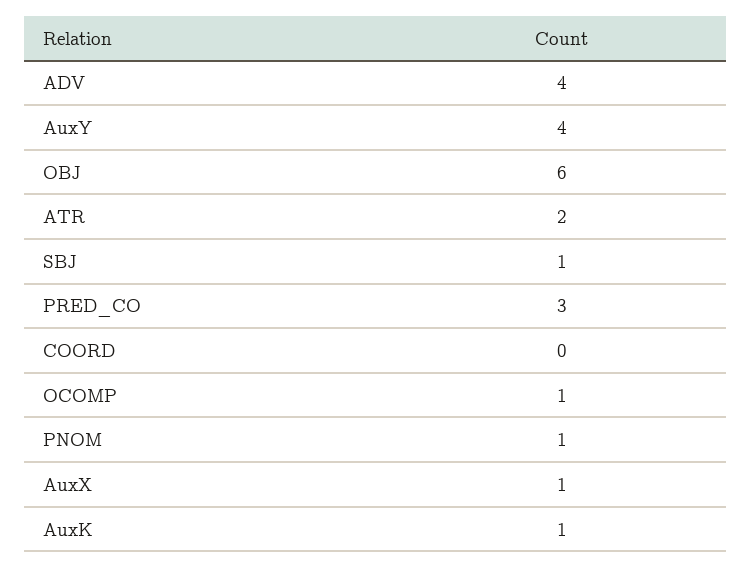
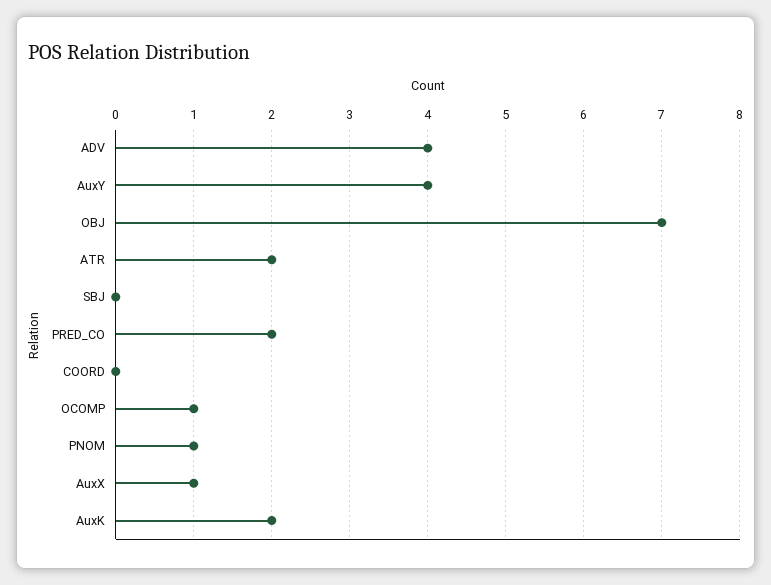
OBJ: 6 -> 7
SBJ: 1 -> 0
PRED_CO: 3 -> 2
AuxK: 1 -> 2

